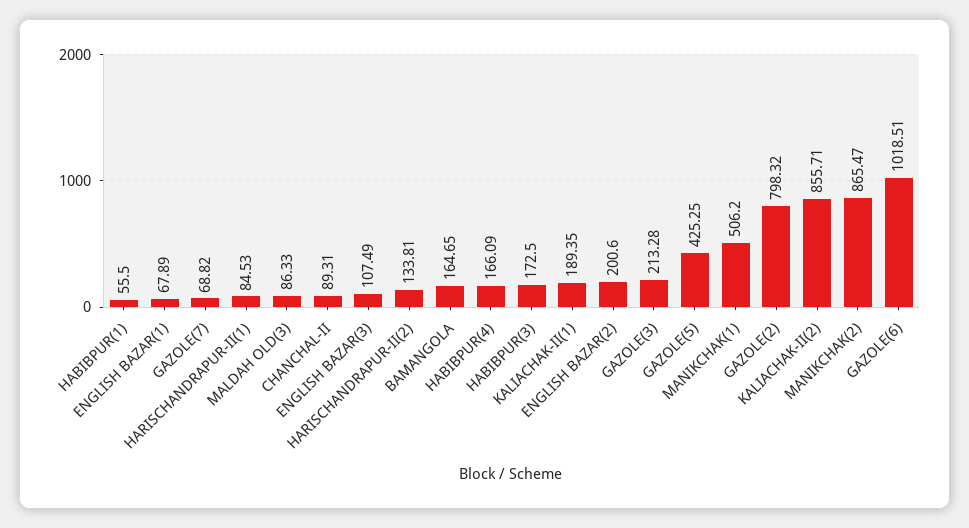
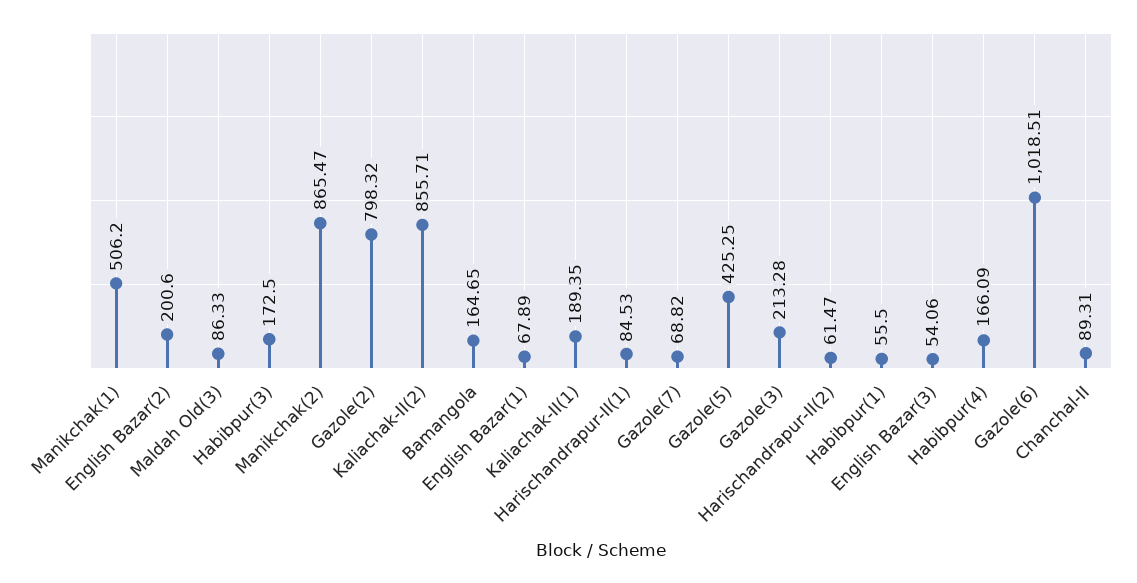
ENGLISH BAZAR(3): 107.49 -> 54.06
HARISCHANDRAPUR-II(2): 133.81 -> 61.47

